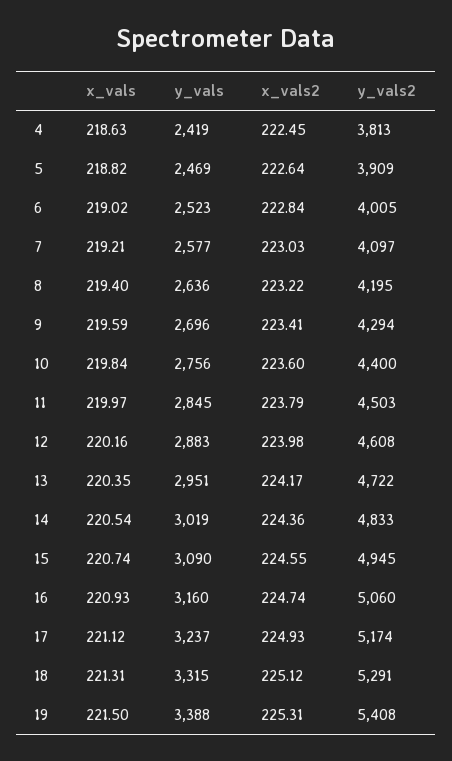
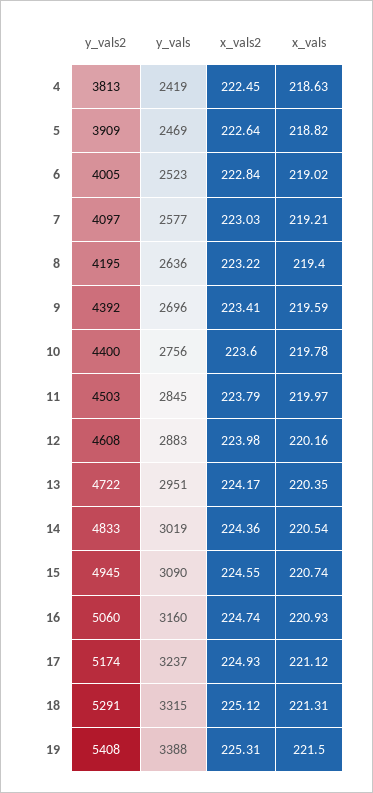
y_vals2, 9: 4294 -> 4392
x_vals, 10: 219.84 -> 219.78

